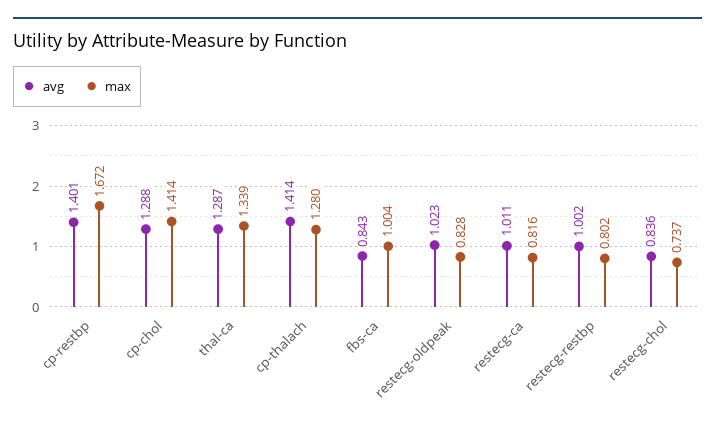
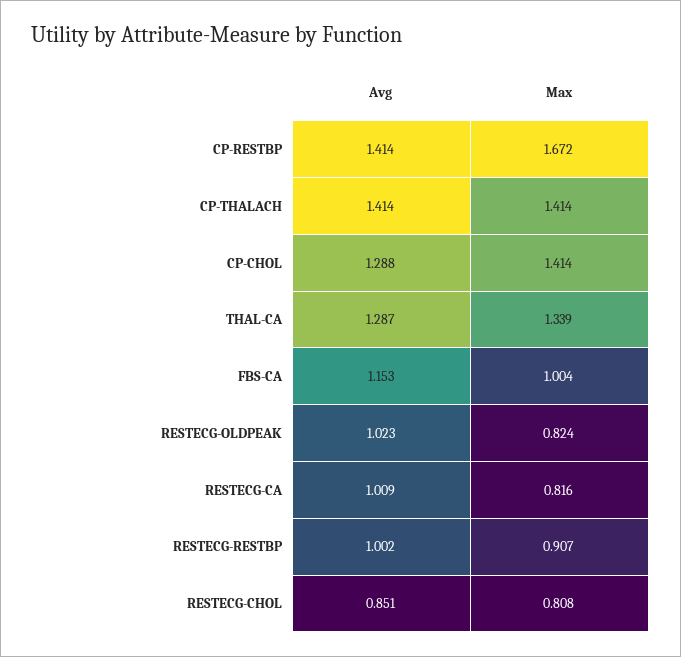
avg, cp-restbp: 1.401 -> 1.414
max, cp-thalach: 1.28 -> 1.414
avg, fbs-ca: 0.843 -> 1.153
max, restecg-oldpeak: 0.828 -> 0.824
avg, restecg-ca: 1.011 -> 1.009
max, restecg-restbp: 0.802 -> 0.907
avg, restecg-chol: 0.836 -> 0.851
max, restecg-chol: 0.737 -> 0.808

